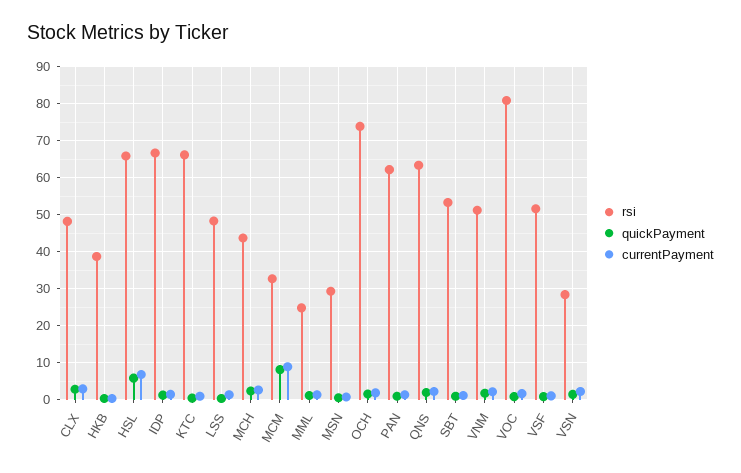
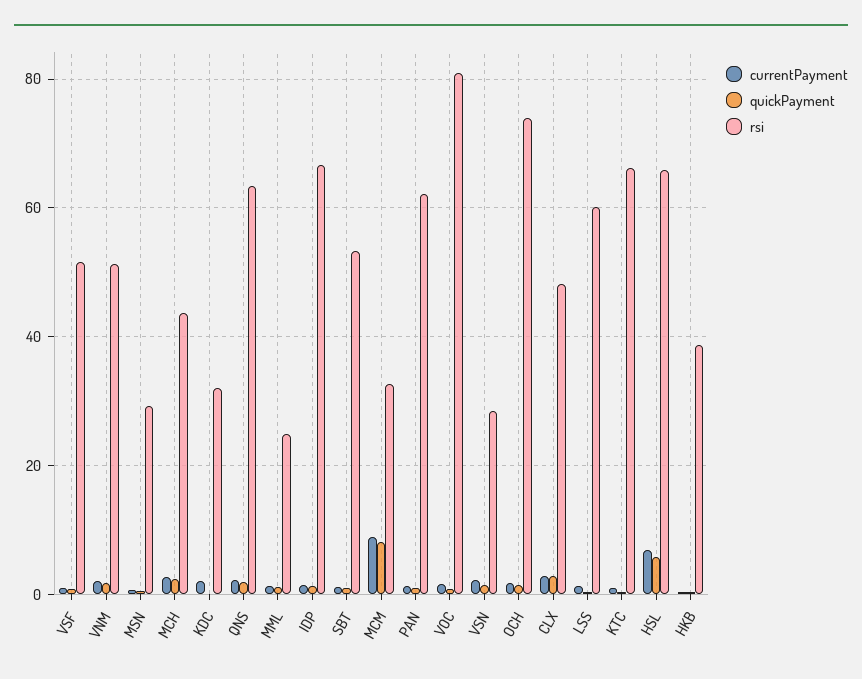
rsi, LSS: 48 -> 60
currentPayment, KDC: none -> 2
quickPayment, KDC: none -> 0
rsi, KDC: none -> 32

